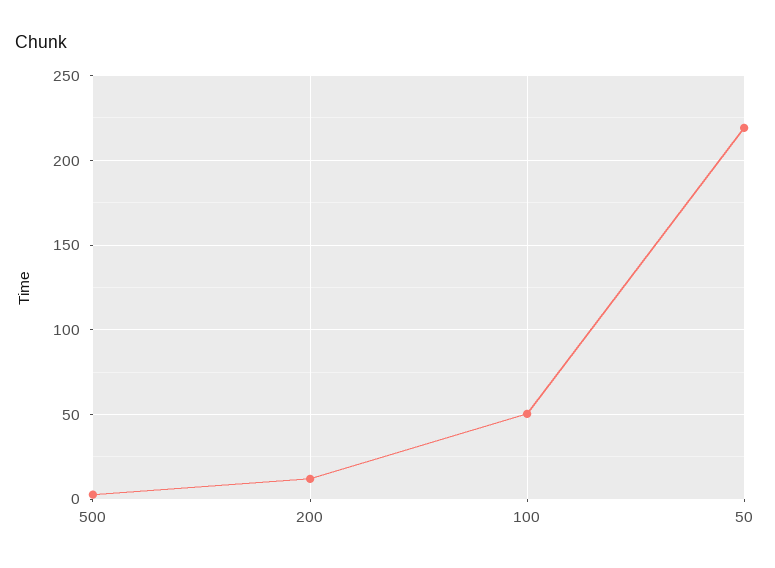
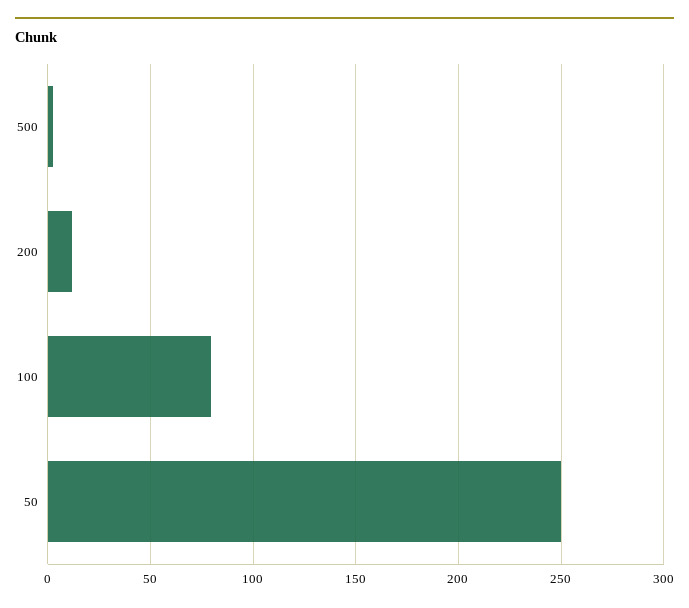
100: 50 -> 80
50: 220 -> 250

